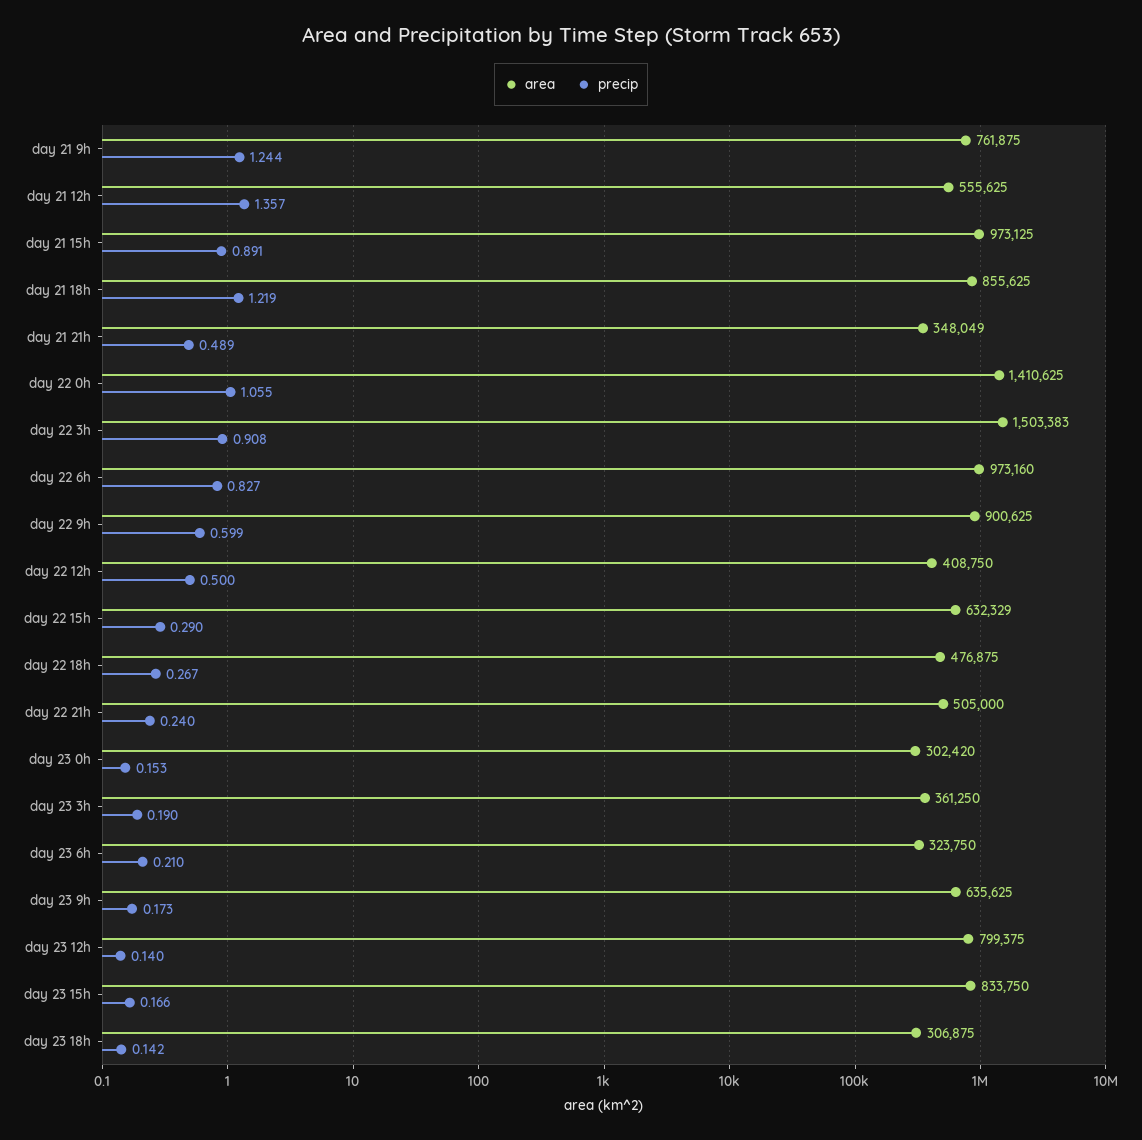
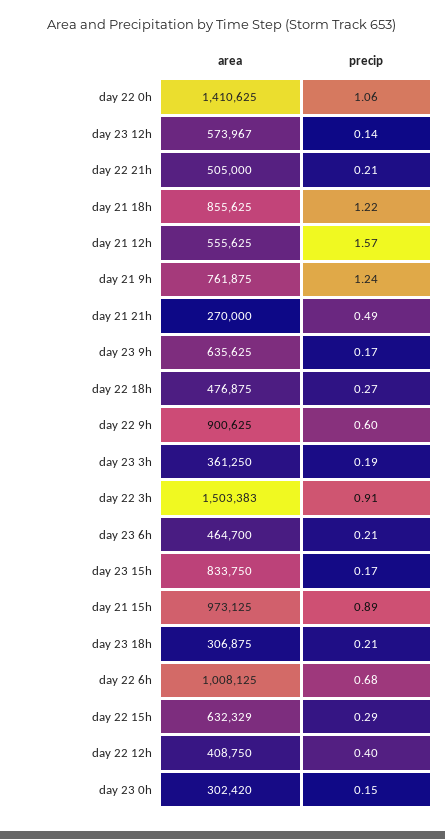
precip, day 21 12h: 1.357 -> 1.57
area, day 21 21h: 348049 -> 270000
area, day 22 6h: 973160 -> 1008125
precip, day 22 6h: 0.827 -> 0.68
precip, day 22 12h: 0.5 -> 0.4
precip, day 22 21h: 0.24 -> 0.21
area, day 23 6h: 323750 -> 464700
area, day 23 12h: 799375 -> 573967
precip, day 23 18h: 0.142 -> 0.21

